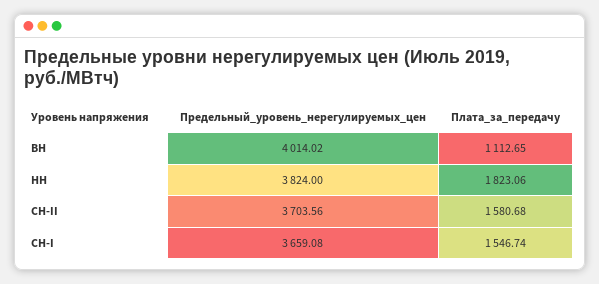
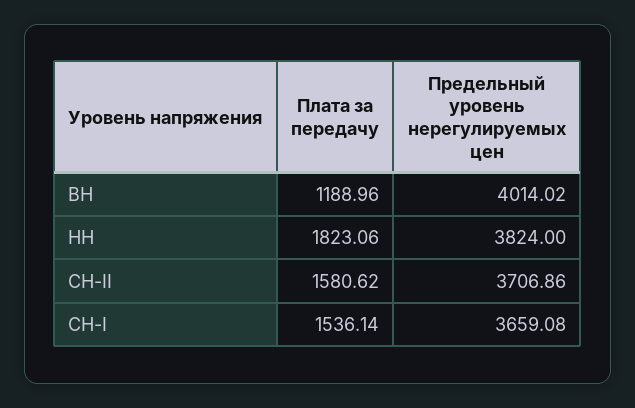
Плата_за_передачу, ВН: 1112.65 -> 1188.96
Предельный_уровень_нерегулируемых_цен, СН-II: 3703.56 -> 3706.86
Плата_за_передачу, СН-II: 1580.68 -> 1580.62
Плата_за_передачу, СН-I: 1546.74 -> 1536.14

